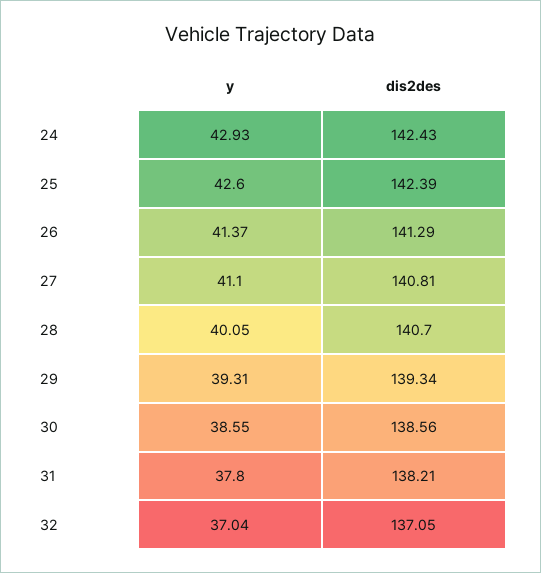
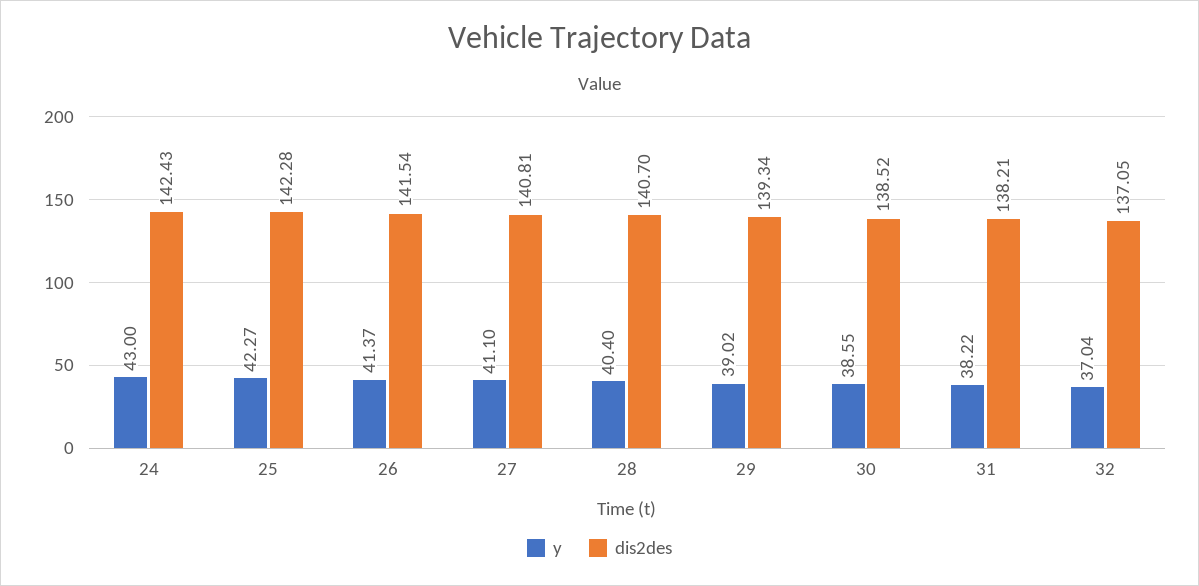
y, 24: 42.93 -> 43
y, 25: 42.6 -> 42.27
dis2des, 25: 142.39 -> 142.28
dis2des, 26: 141.29 -> 141.54
y, 28: 40.05 -> 40.4
y, 29: 39.31 -> 39.02
dis2des, 30: 138.56 -> 138.52
y, 31: 37.8 -> 38.22

